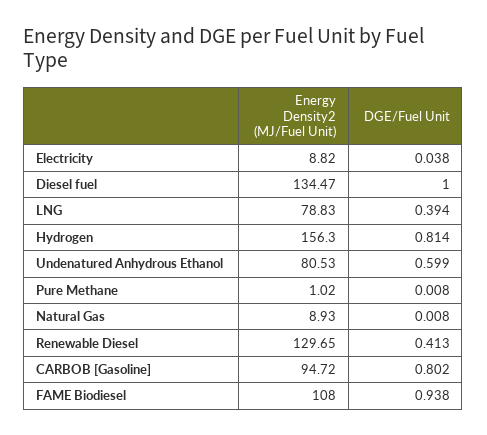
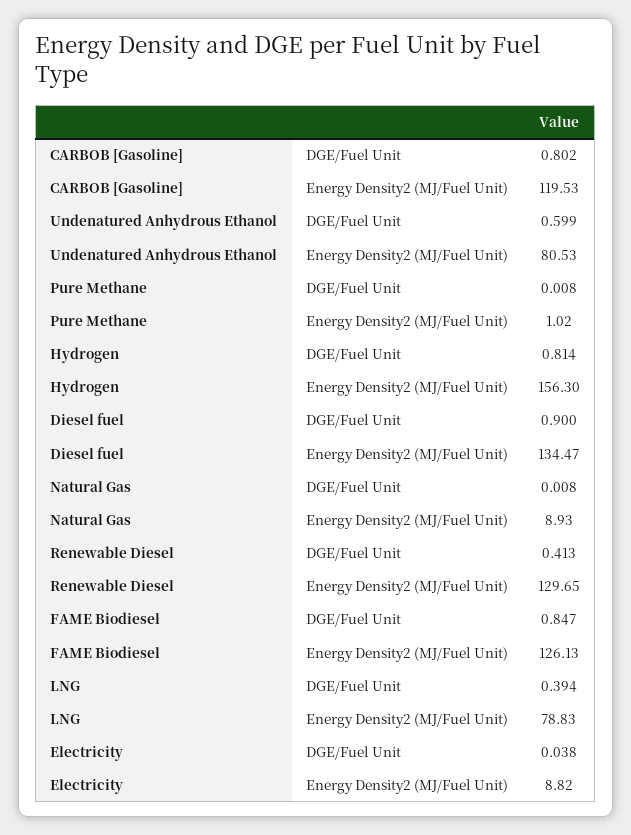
DGE/Fuel Unit, Diesel fuel: 1 -> 0.9
Energy Density2 (MJ/Fuel Unit), CARBOB [Gasoline]: 94.72 -> 119.53
Energy Density2 (MJ/Fuel Unit), FAME Biodiesel: 108 -> 126.13
DGE/Fuel Unit, FAME Biodiesel: 0.938 -> 0.847

